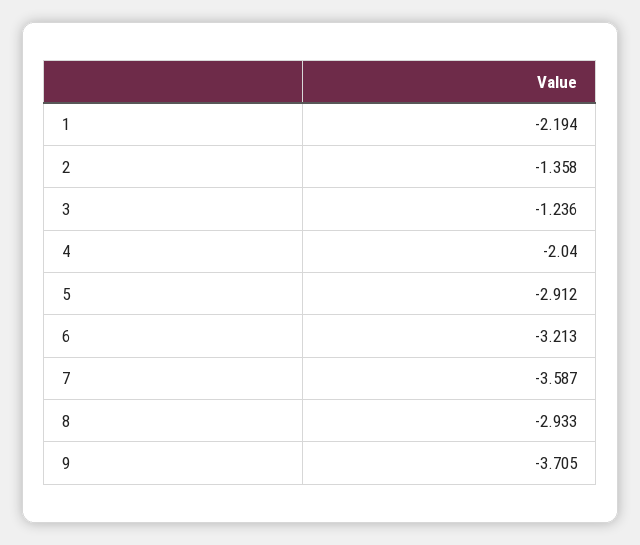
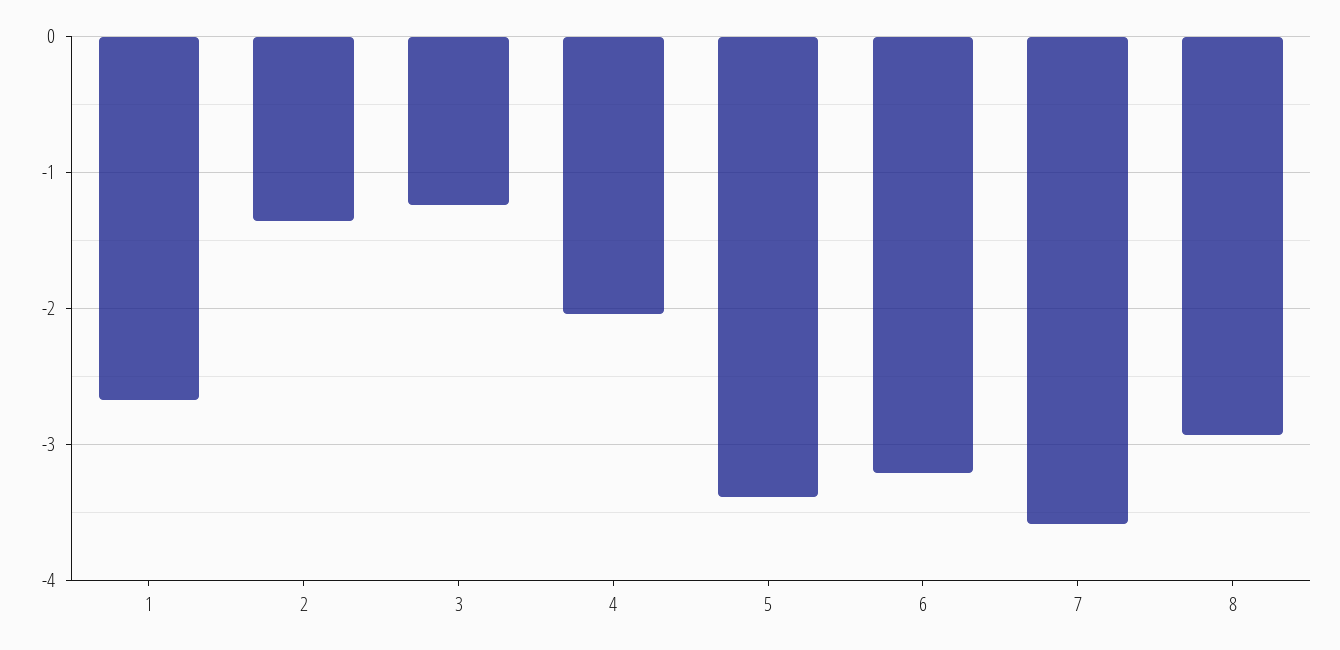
1: -2.194 -> -2.7
5: -2.912 -> -3.4
9: -3.705 -> none

